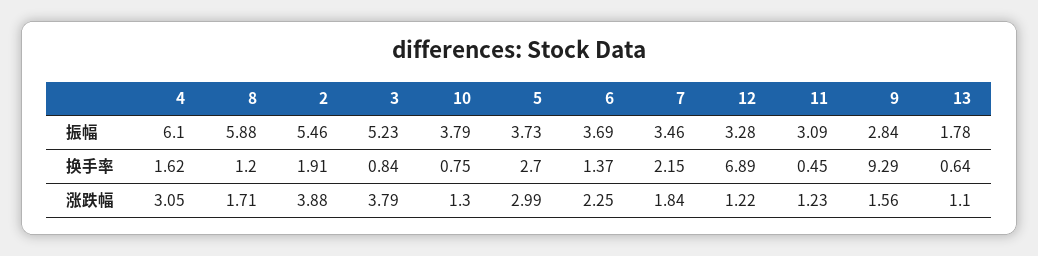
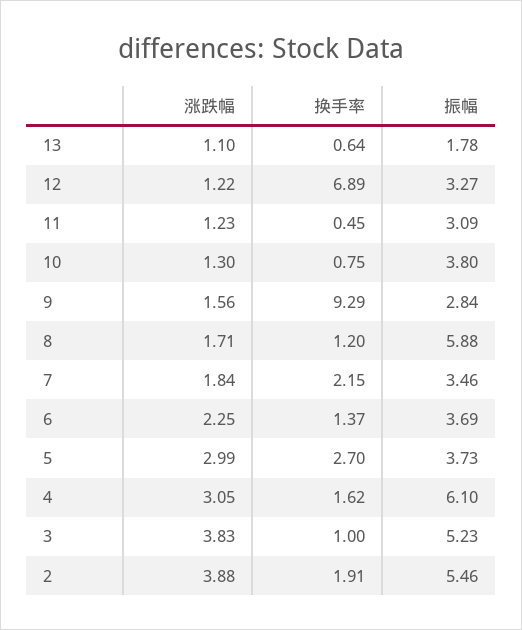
10, 振幅: 3.79 -> 3.8
12, 振幅: 3.28 -> 3.27
3, 换手率: 0.84 -> 1
3, 涨跌幅: 3.79 -> 3.83

